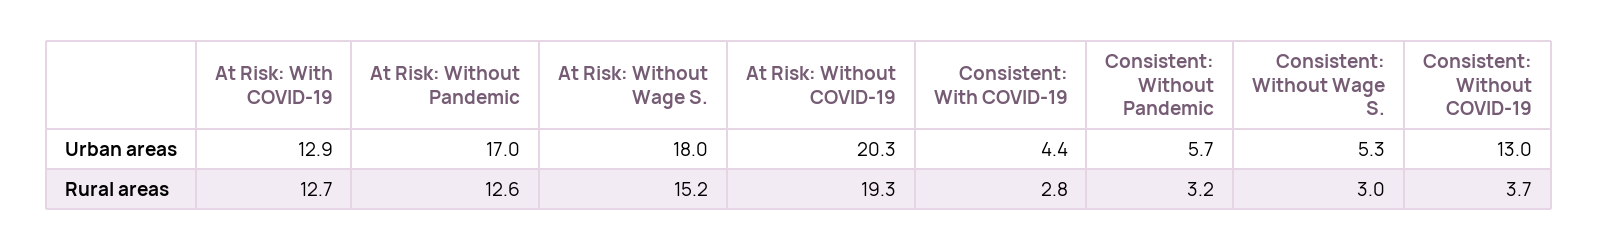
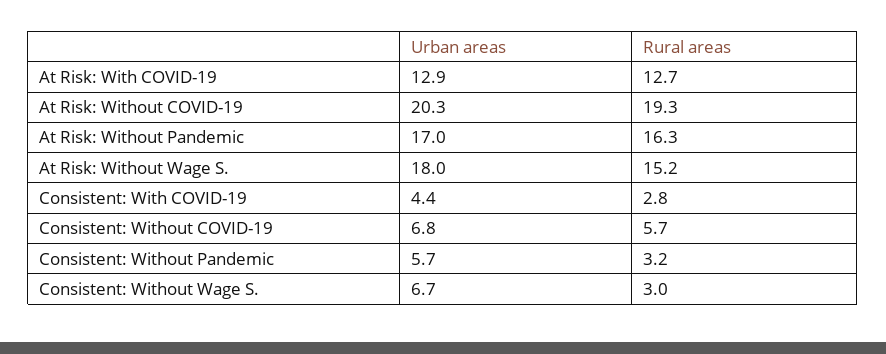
Consistent: Without Wage S., Urban areas: 5.3 -> 6.7
Consistent: Without COVID-19, Urban areas: 13 -> 6.8
At Risk: Without Pandemic, Rural areas: 12.6 -> 16.3
Consistent: Without COVID-19, Rural areas: 3.7 -> 5.7

